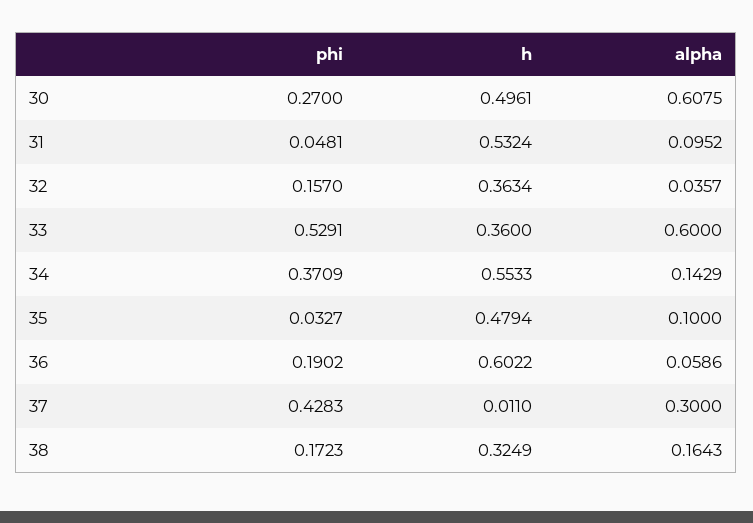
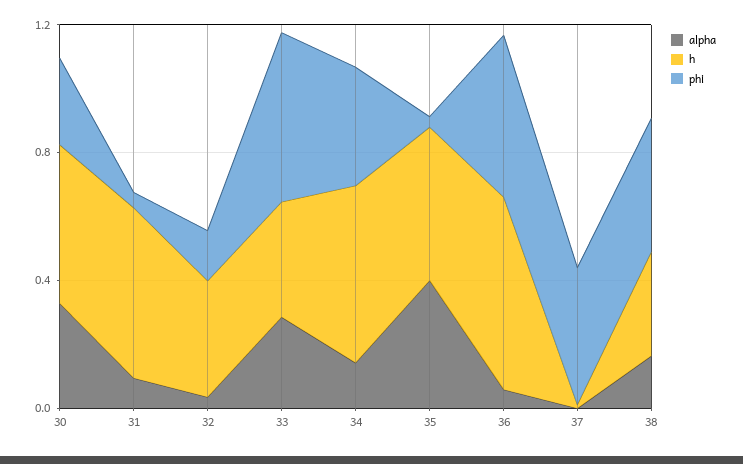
alpha, 30: 0.6075 -> 0.3
alpha, 33: 0.6 -> 0.3
alpha, 35: 0.1 -> 0.4
phi, 36: 0.1902 -> 0.5
alpha, 37: 0.3 -> 0
phi, 38: 0.1723 -> 0.4

